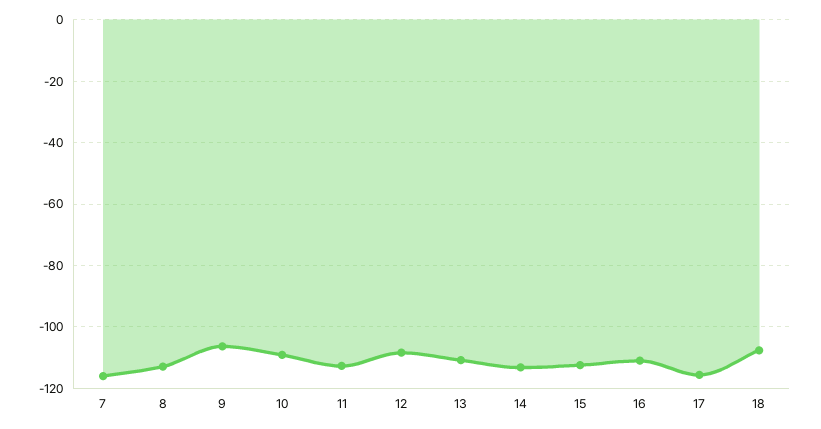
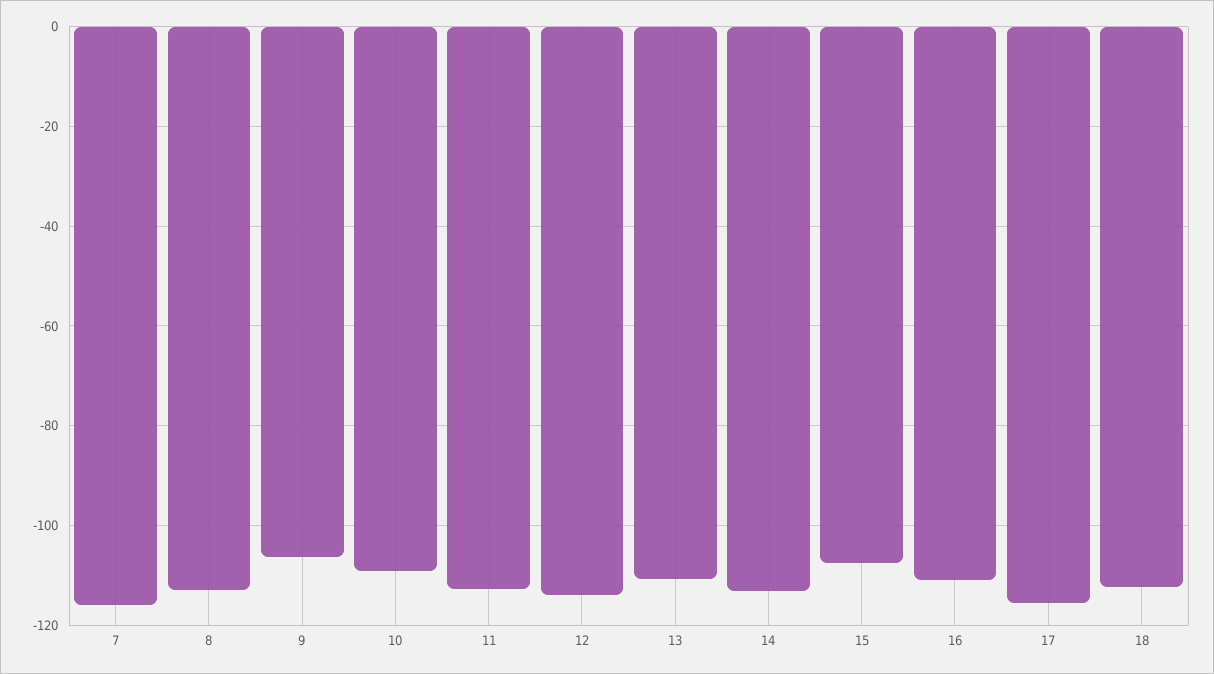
12: -108 -> -114
15: -112 -> -108
18: -108 -> -112

